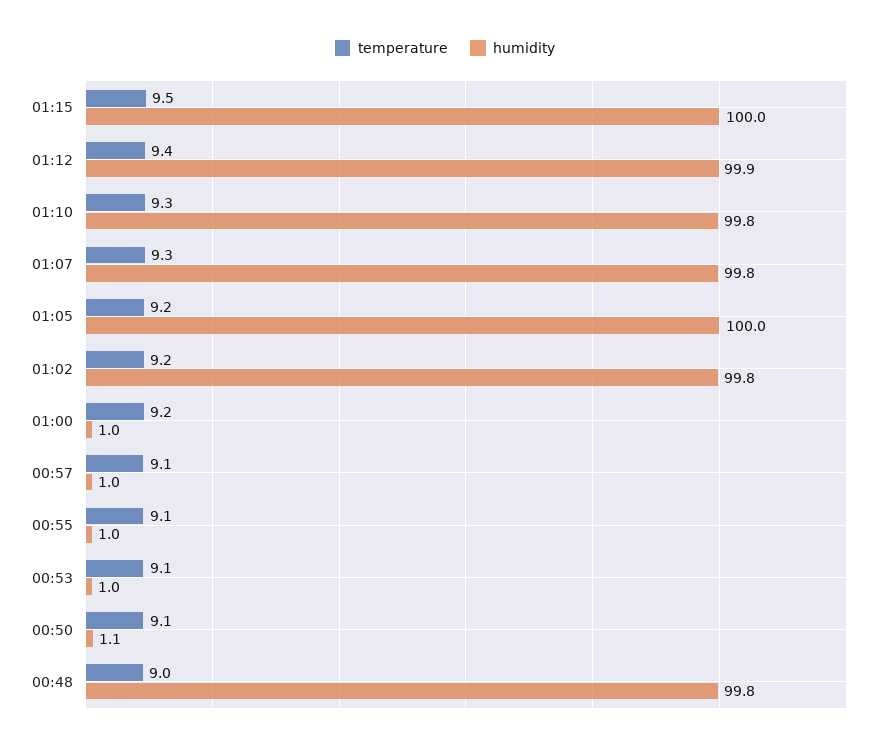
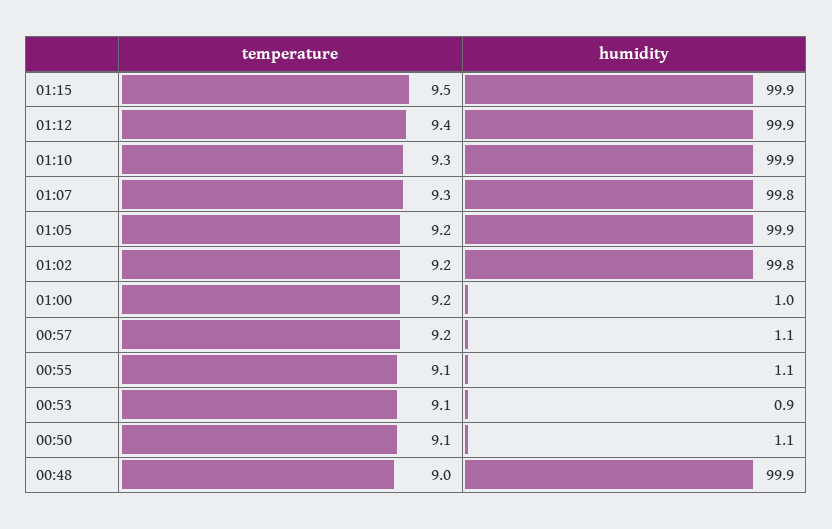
humidity, 01:15: 100 -> 99.9
humidity, 01:10: 99.8 -> 99.9
humidity, 01:05: 100 -> 99.9
temperature, 00:57: 9.1 -> 9.2
humidity, 00:57: 1 -> 1.1
humidity, 00:55: 1 -> 1.1
humidity, 00:53: 1 -> 0.9
humidity, 00:48: 99.8 -> 99.9

